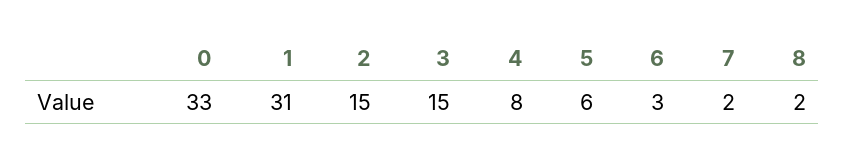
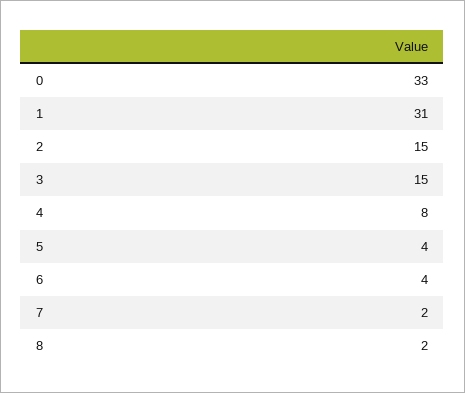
5: 6 -> 4
6: 3 -> 4

